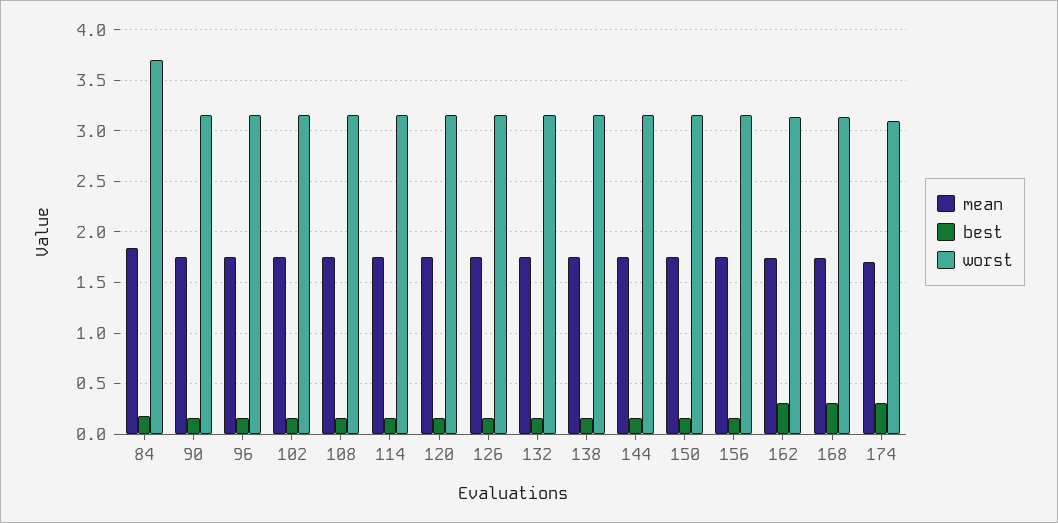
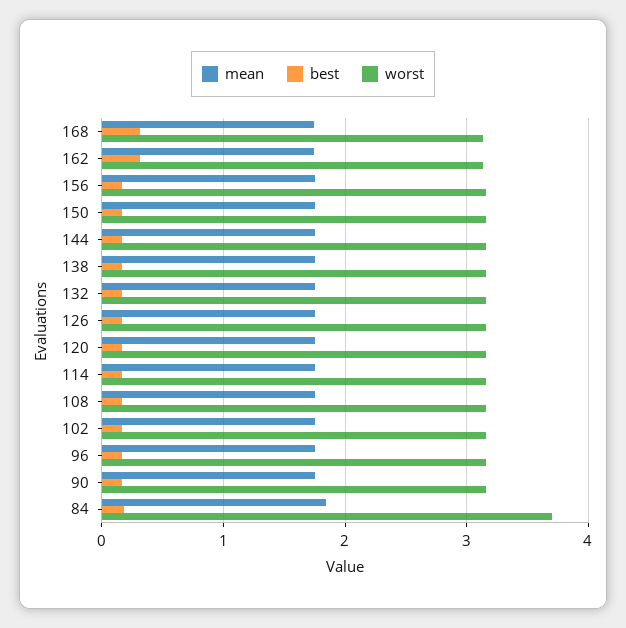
mean, 174: 1.7 -> none
best, 174: 0.3 -> none
worst, 174: 3.1 -> none

